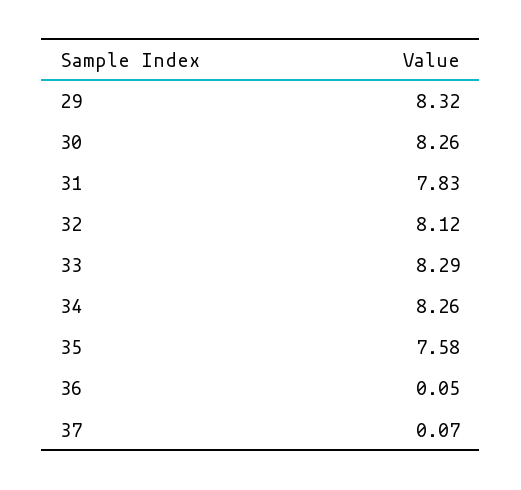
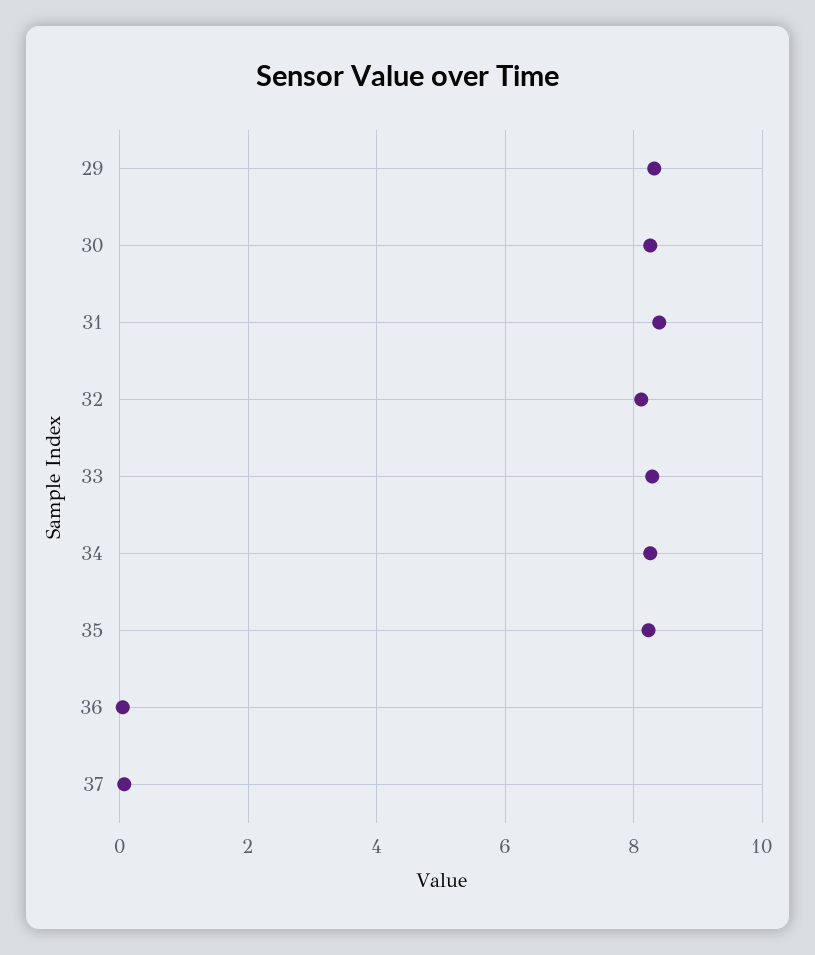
31: 7.83 -> 8.4
35: 7.58 -> 8.2

